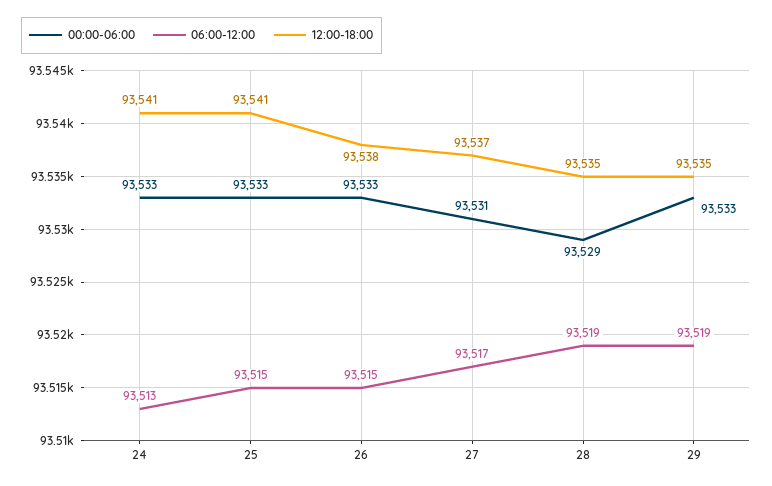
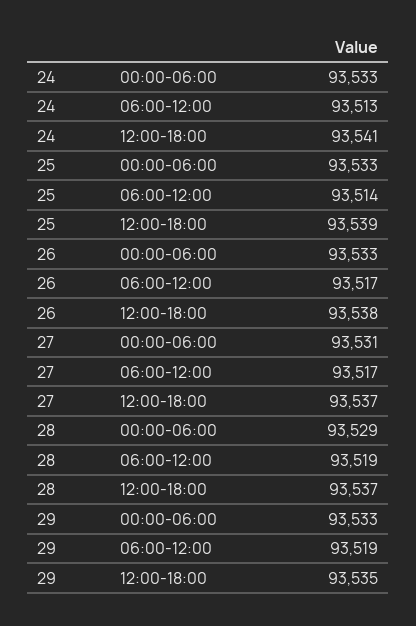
06:00-12:00, 25: 93515 -> 93514
12:00-18:00, 25: 93541 -> 93539
06:00-12:00, 26: 93515 -> 93517
12:00-18:00, 28: 93535 -> 93537

